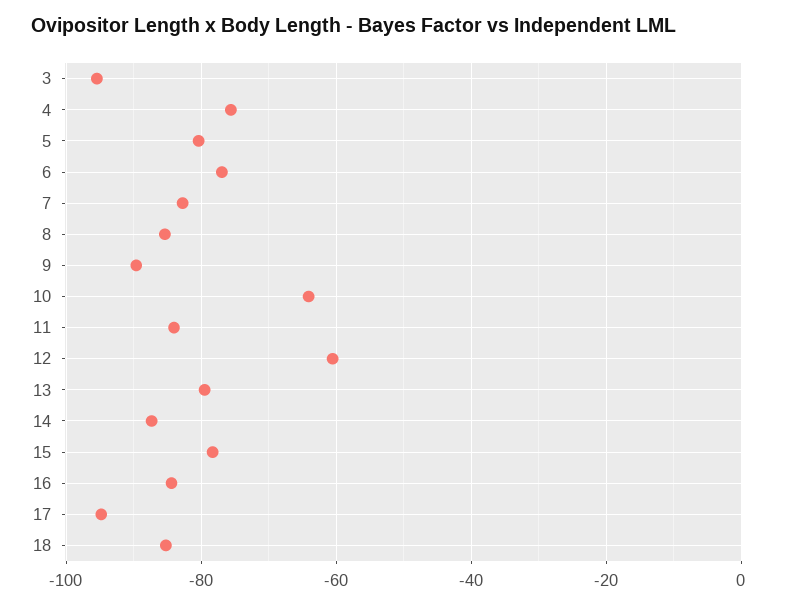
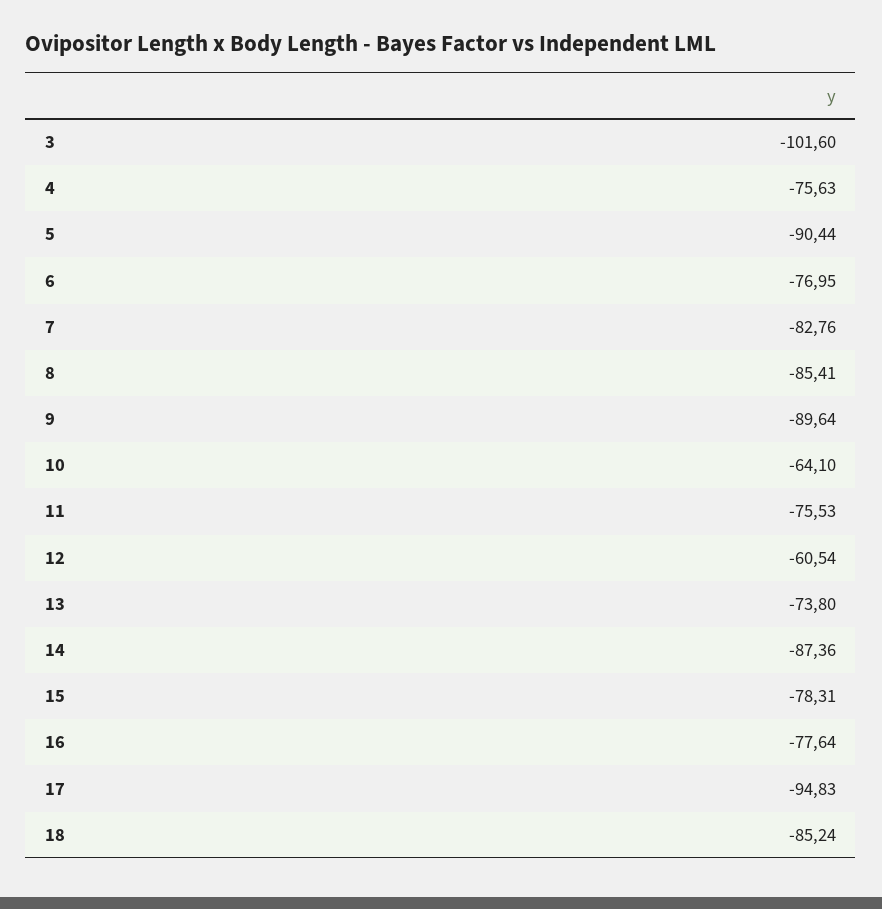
3: -96 -> -101.6
5: -80 -> -90.44
11: -84 -> -75.53
13: -80 -> -73.8
16: -84 -> -77.64

